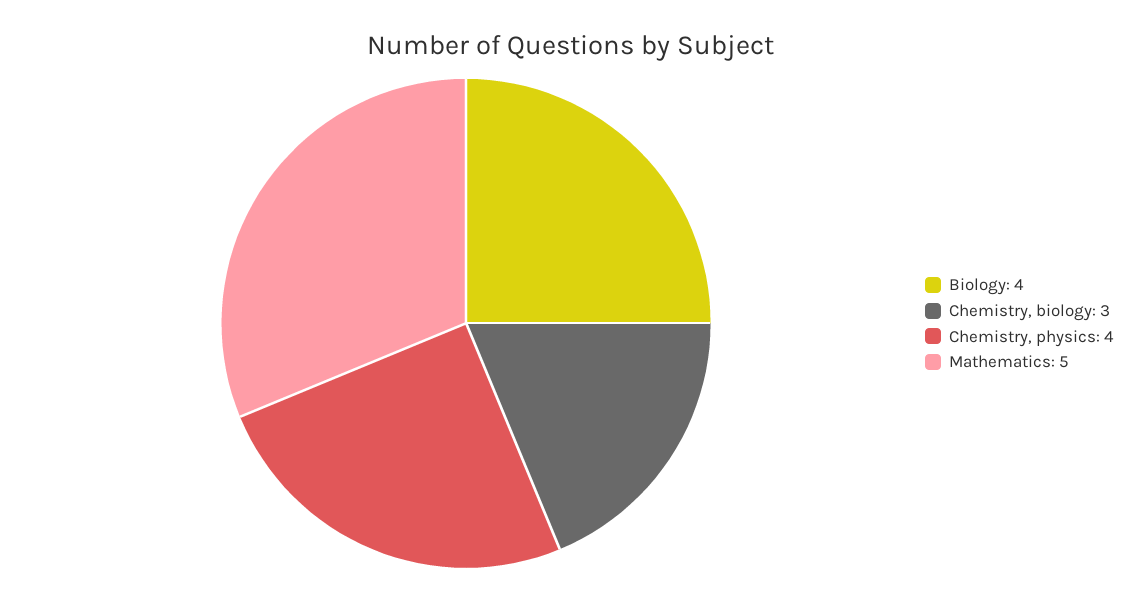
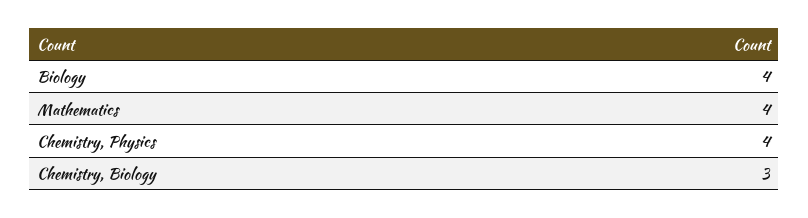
Mathematics: 5 -> 4

